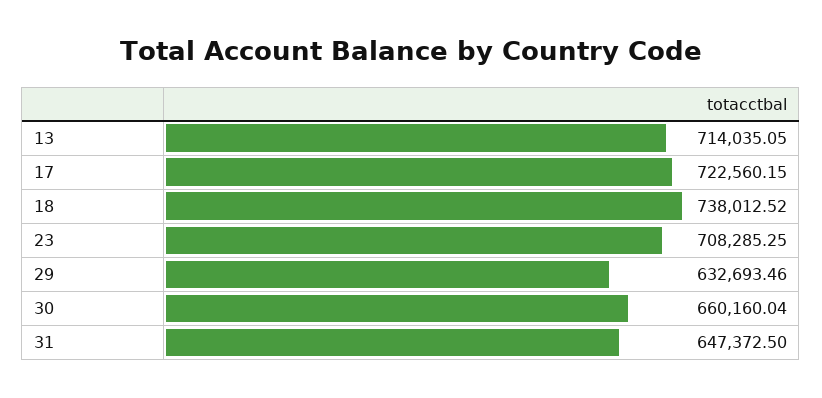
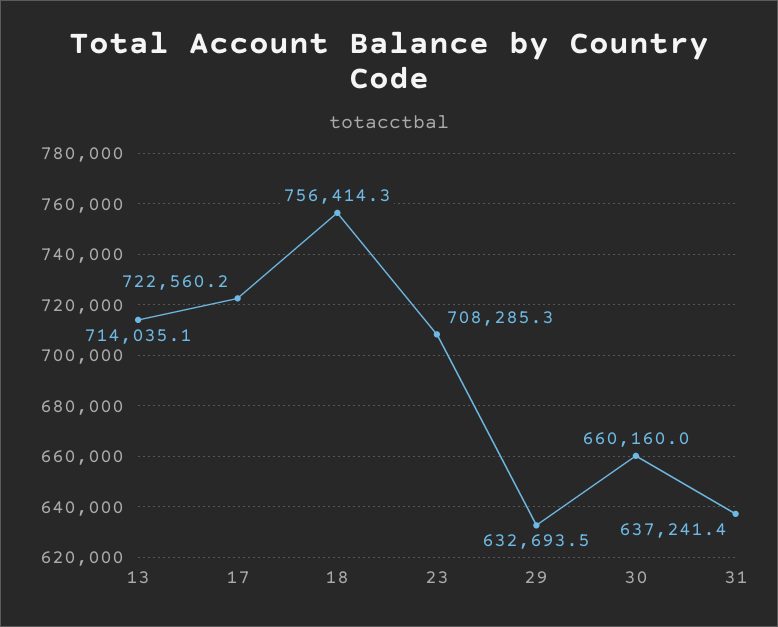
18: 738012.52 -> 756414.3
31: 647372.5 -> 637241.4

